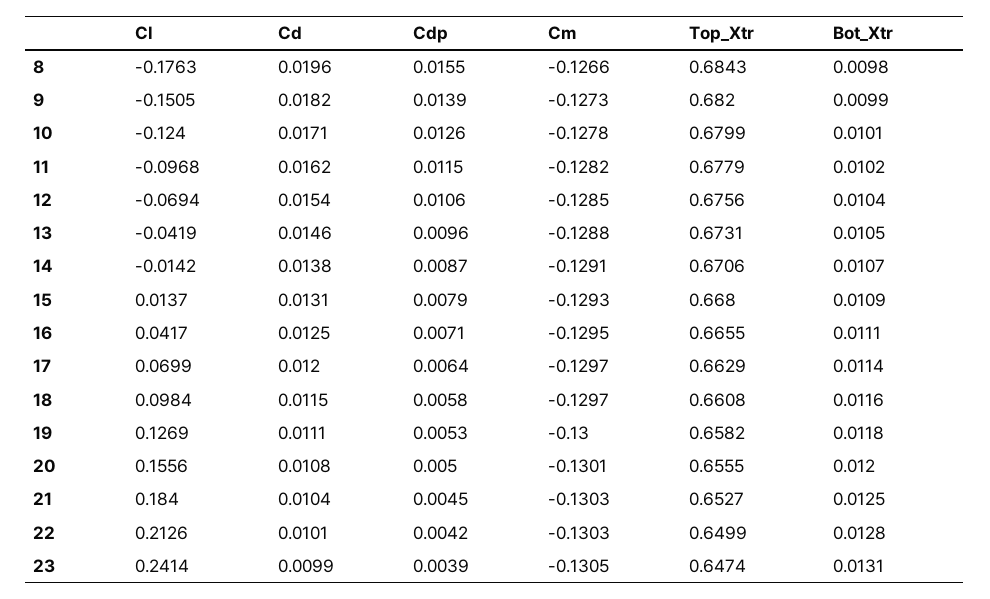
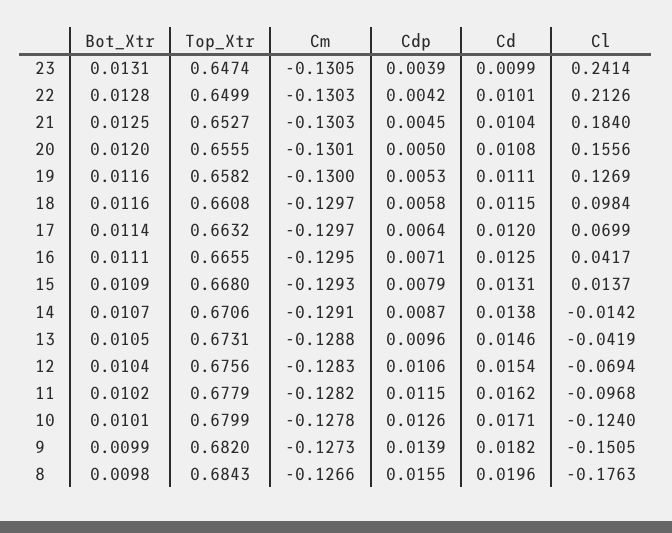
Cm, 12: -0.1285 -> -0.1283
Top_Xtr, 17: 0.6629 -> 0.6632
Bot_Xtr, 19: 0.0118 -> 0.0116

